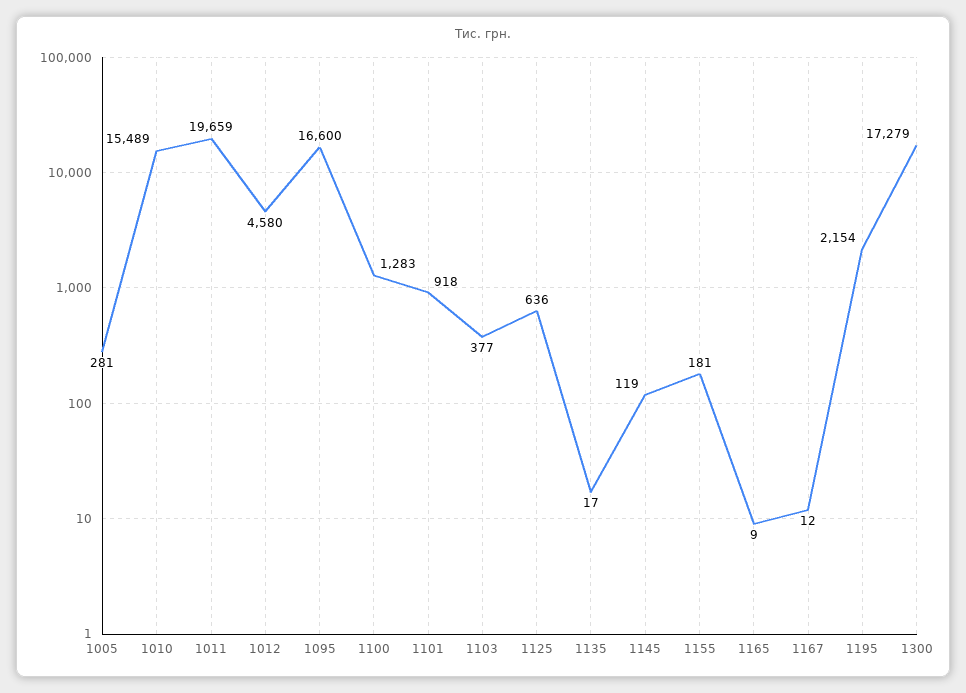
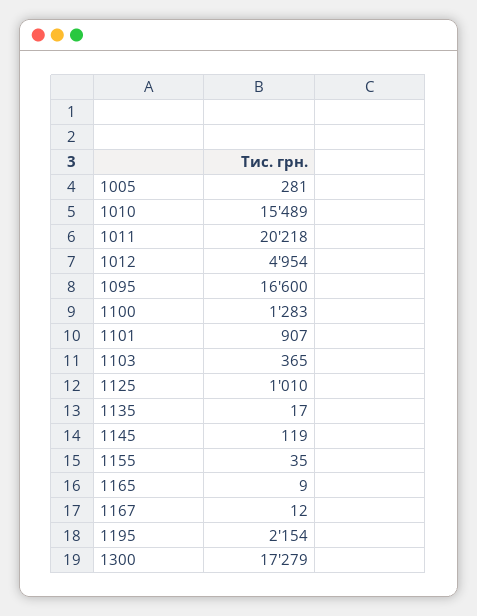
1011: 19659 -> 20218
1012: 4580 -> 4954
1101: 918 -> 907
1103: 377 -> 365
1125: 636 -> 1010
1155: 181 -> 35

